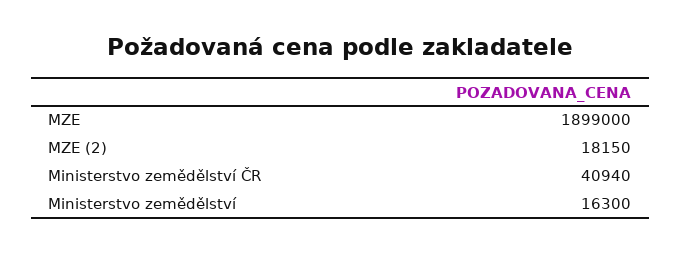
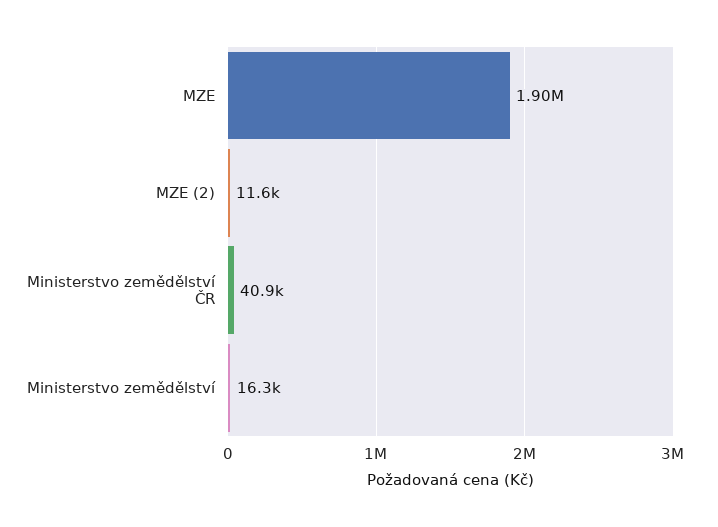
MZE (2): 18150 -> 11600

